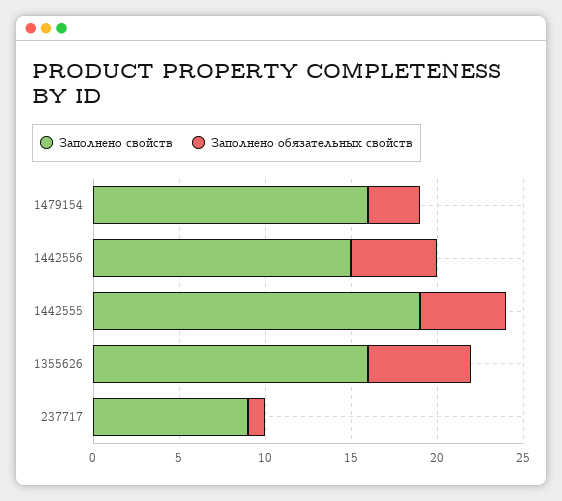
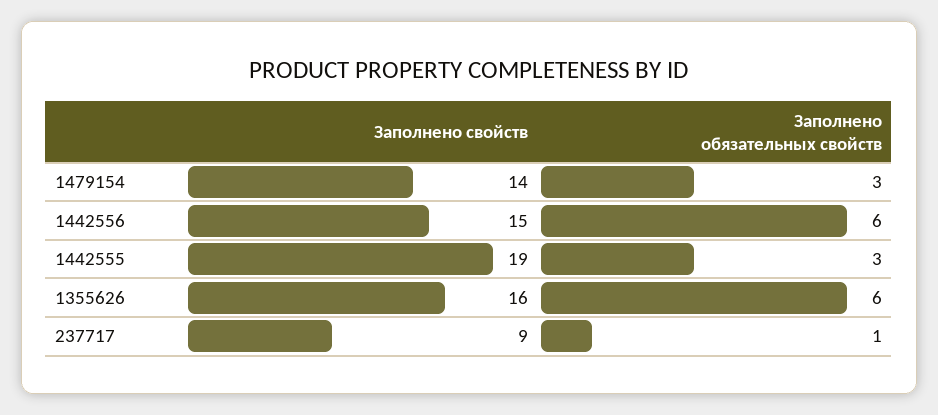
Заполнено свойств, 1479154: 16 -> 14
Заполнено обязательных свойств, 1442556: 5 -> 6
Заполнено обязательных свойств, 1442555: 5 -> 3

